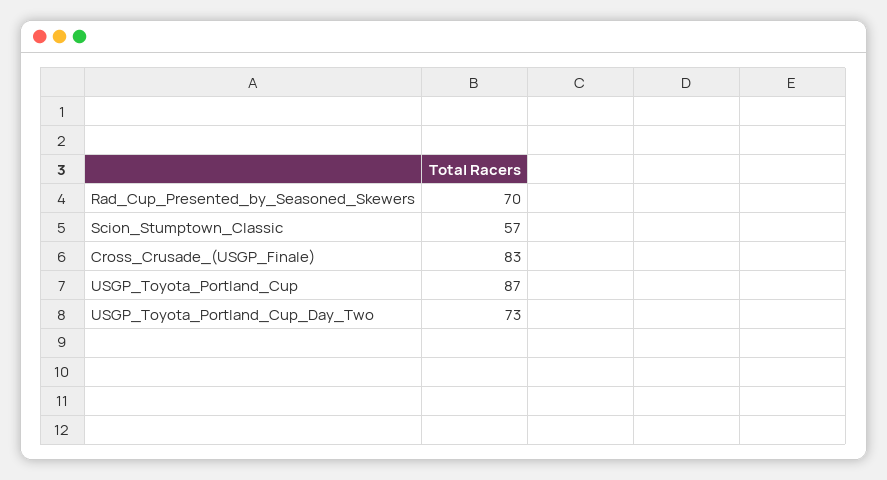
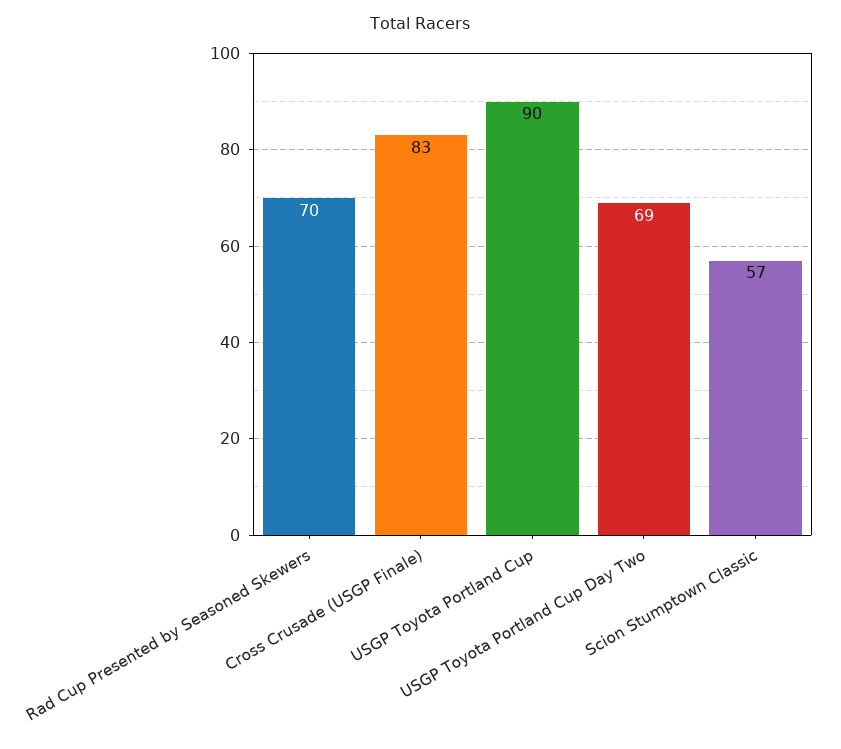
USGP_Toyota_Portland_Cup: 87 -> 90
USGP_Toyota_Portland_Cup_Day_Two: 73 -> 69

